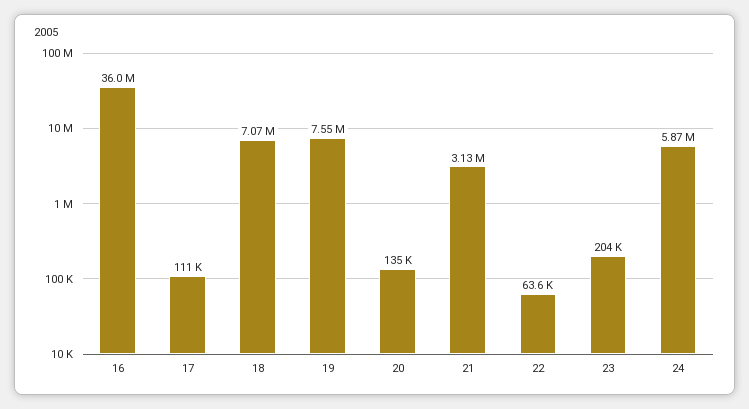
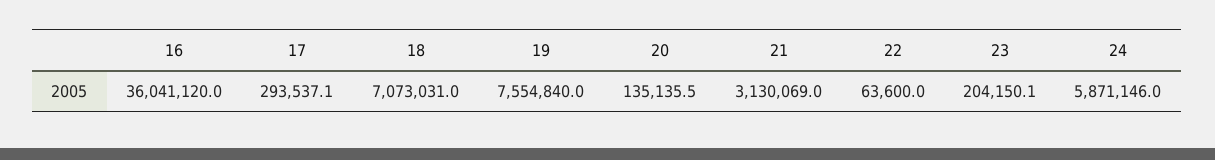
17: 111000 -> 293537.1

